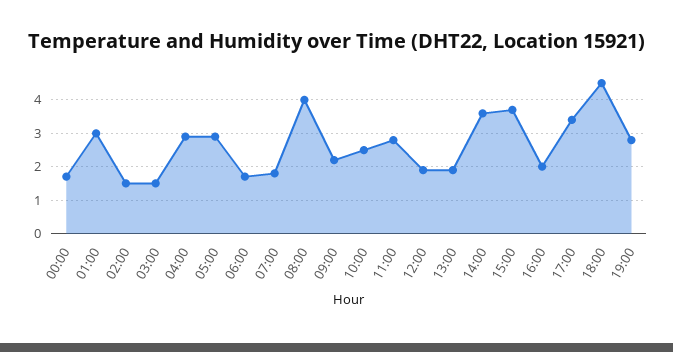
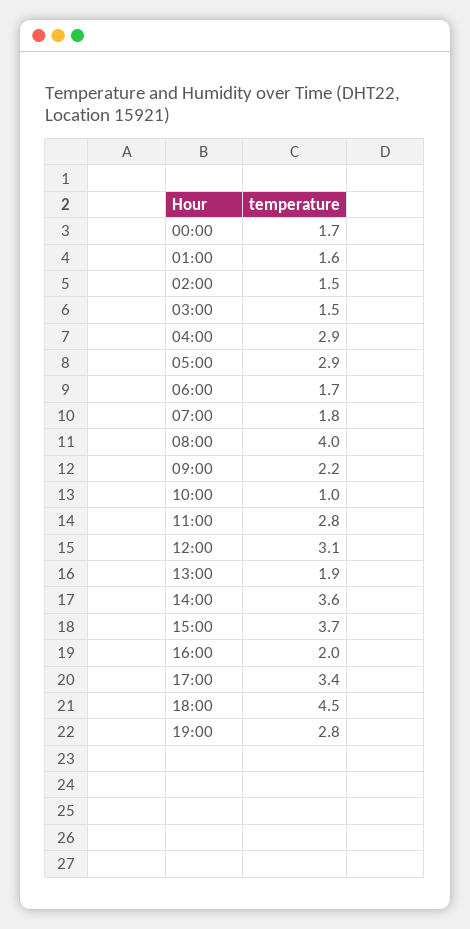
01:00: 3 -> 1.6
10:00: 2.5 -> 1
12:00: 2 -> 3.1

